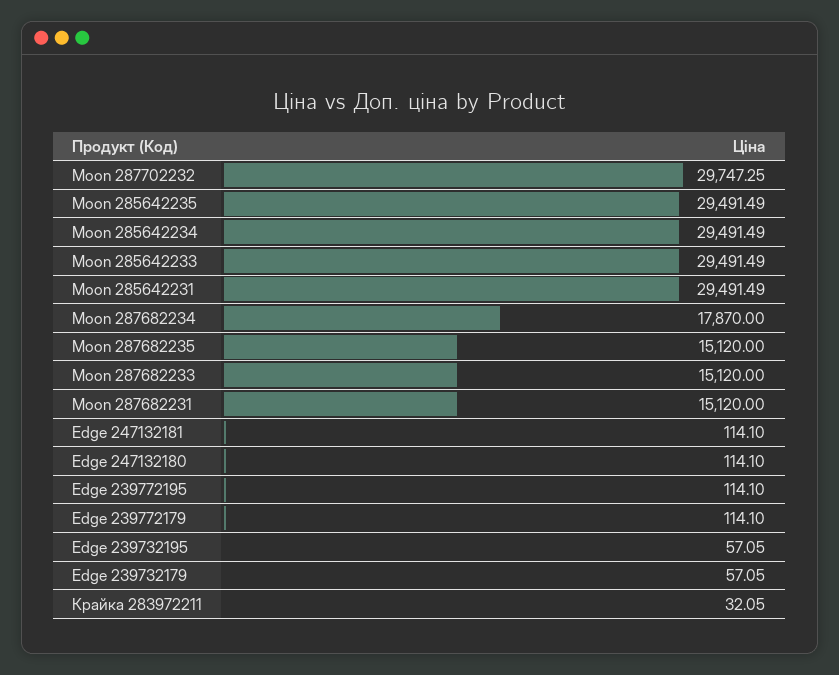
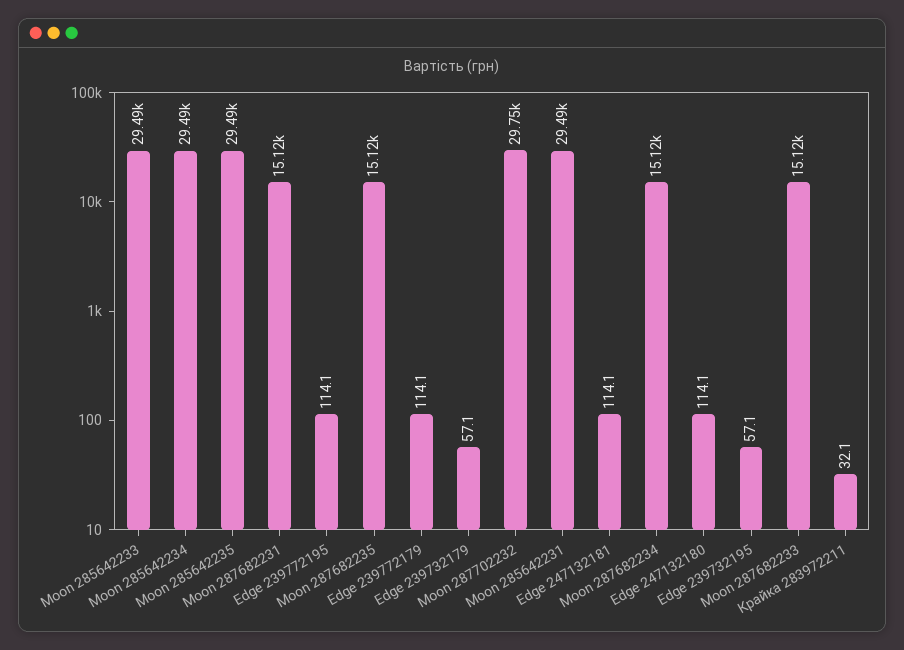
Moon 287682234: 17870 -> 15120

